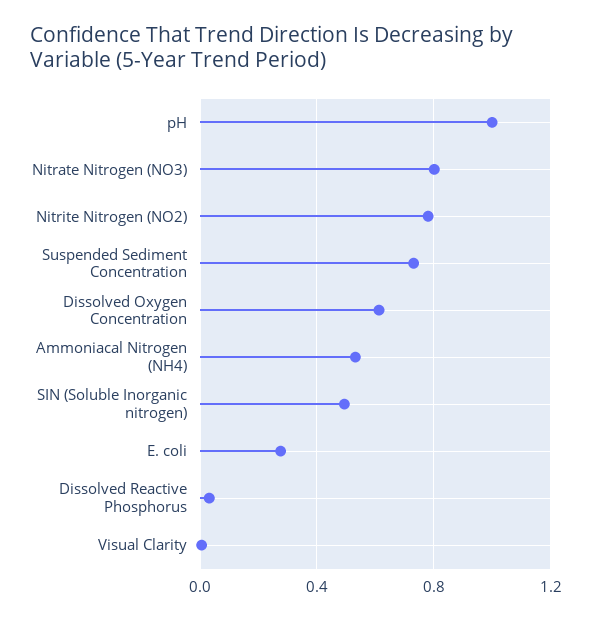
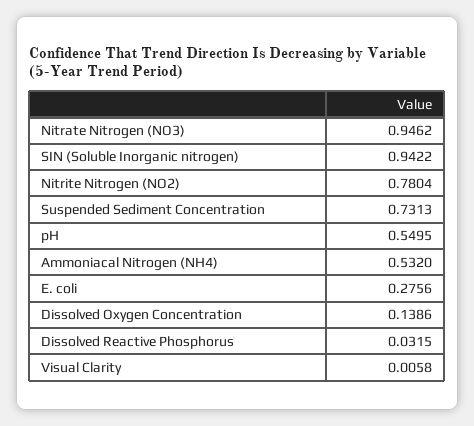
pH: 1 -> 0.5495
Nitrate Nitrogen (NO3): 0.8 -> 0.9462
Dissolved Oxygen Concentration: 0.6 -> 0.1386
SIN (Soluble Inorganic nitrogen): 0.5 -> 0.9422

